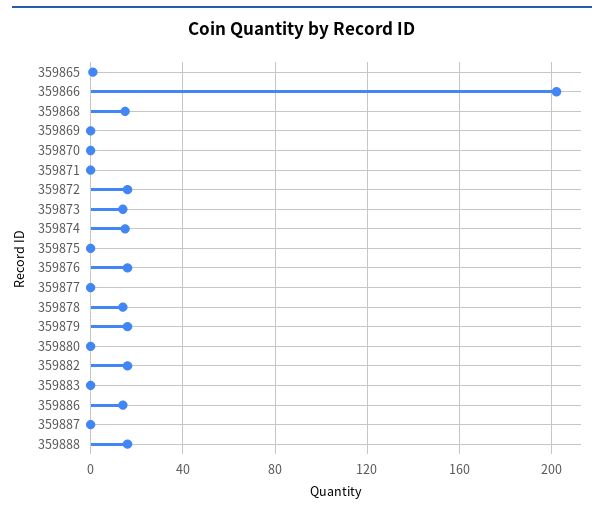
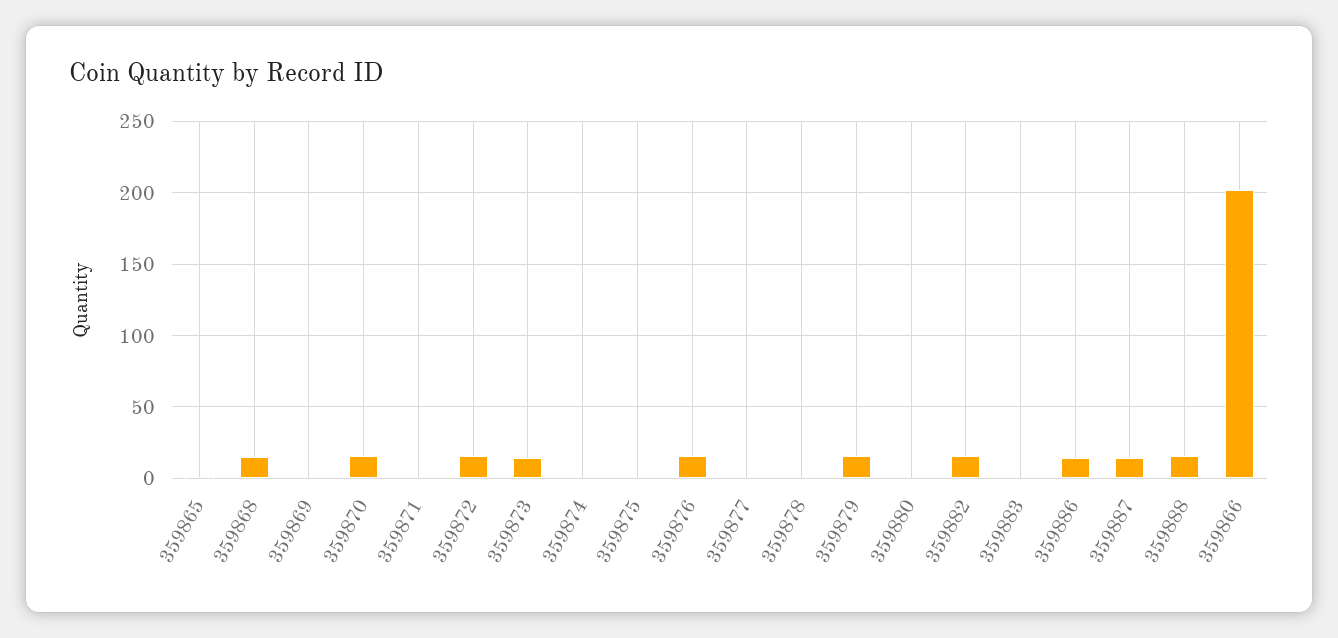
359870: 0 -> 15
359874: 15 -> 0
359878: 15 -> 0
359887: 0 -> 15

